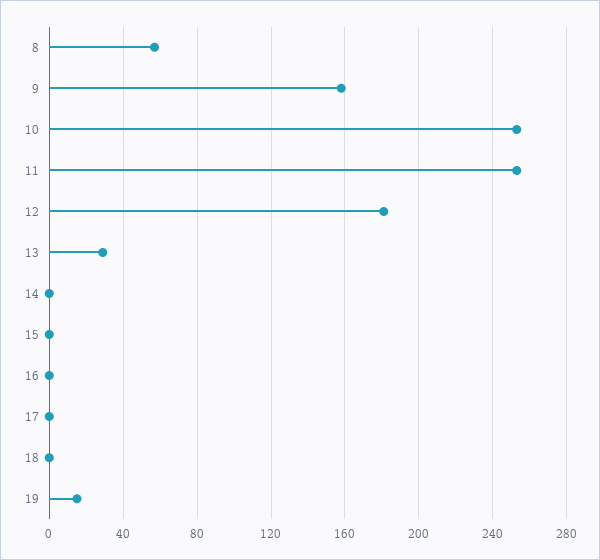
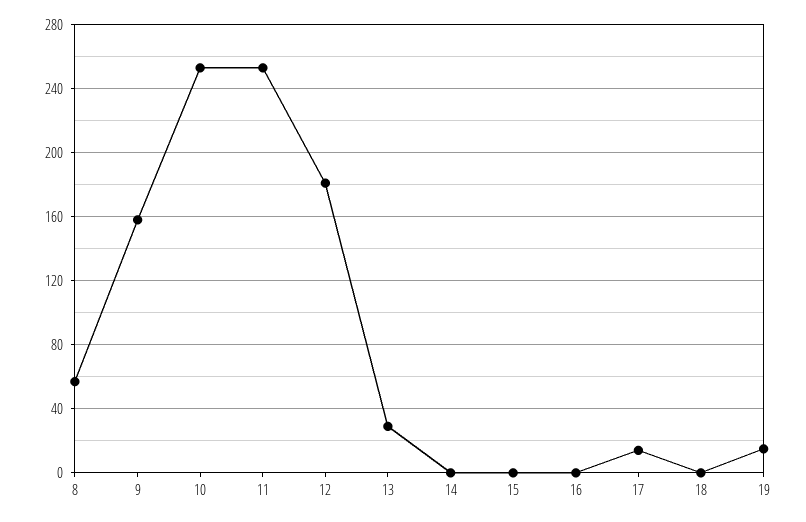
17: 0 -> 15

